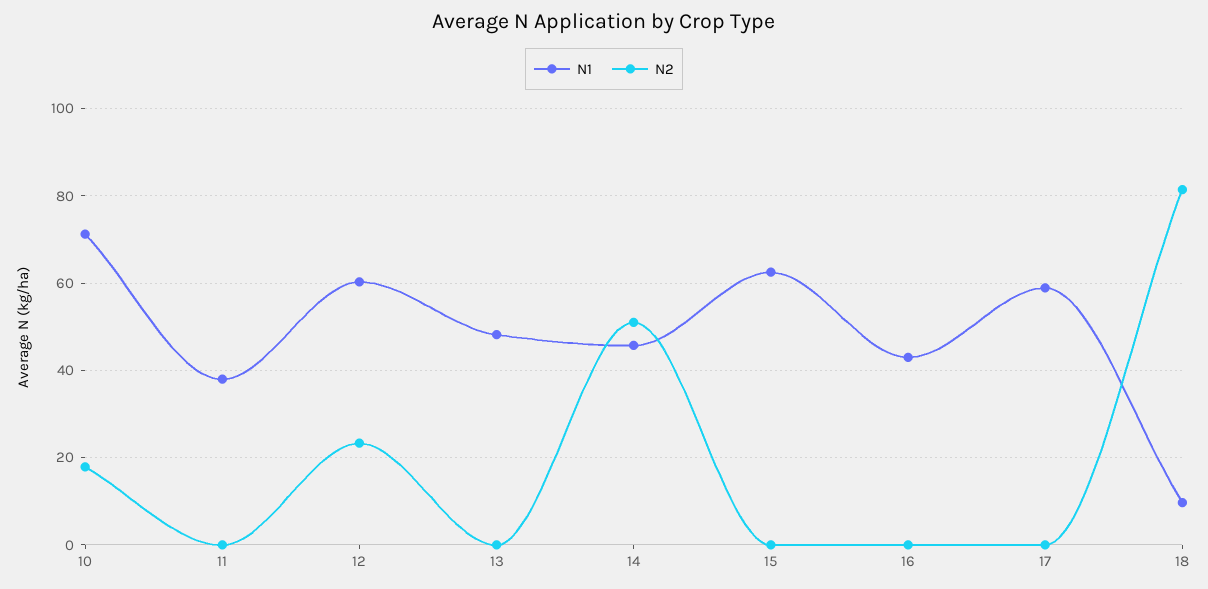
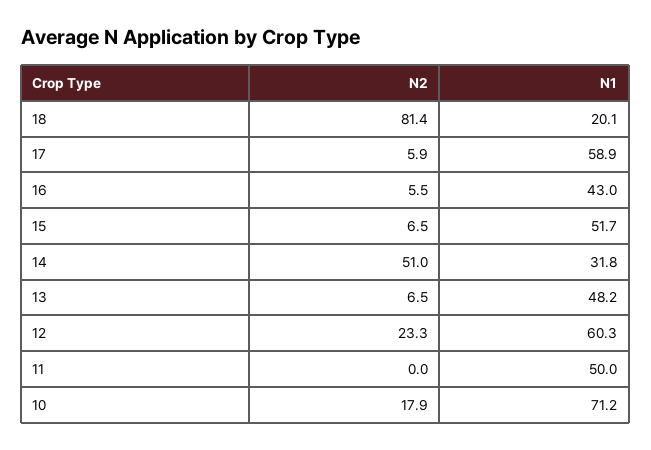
N1, 11: 38 -> 50
N2, 13: 0 -> 6.5
N1, 14: 46 -> 31.8
N1, 15: 62 -> 51.7
N2, 15: 0 -> 6.5
N2, 16: 0 -> 5.5
N2, 17: 0 -> 5.9
N1, 18: 10 -> 20.1

